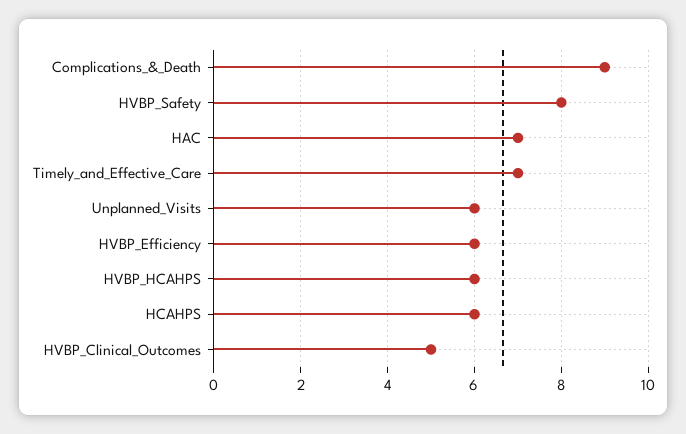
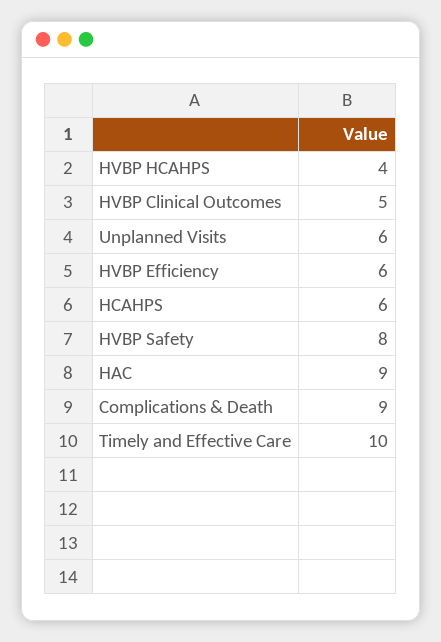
HAC: 7 -> 9
Timely_and_Effective_Care: 7 -> 10
HVBP_HCAHPS: 6 -> 4

